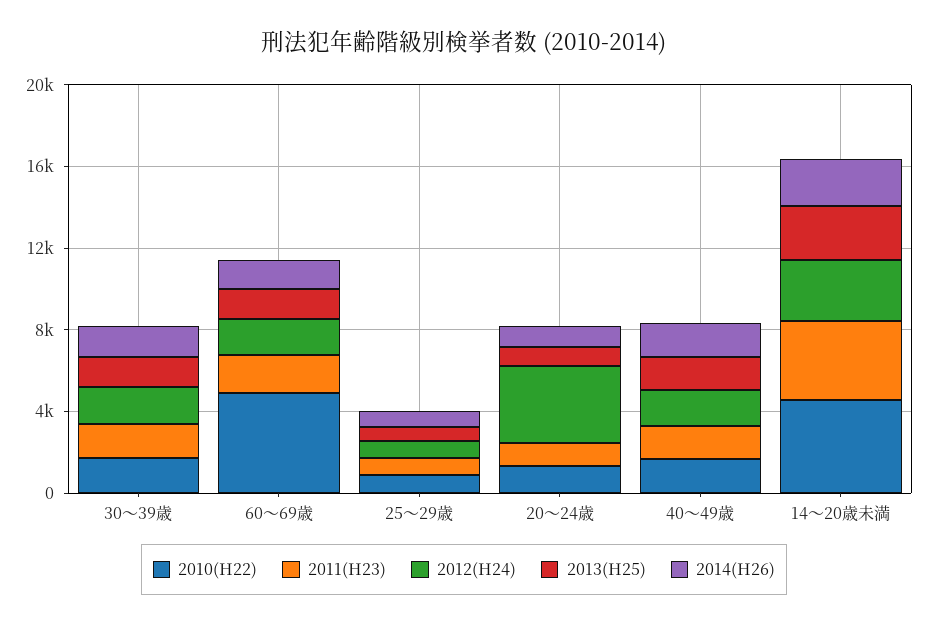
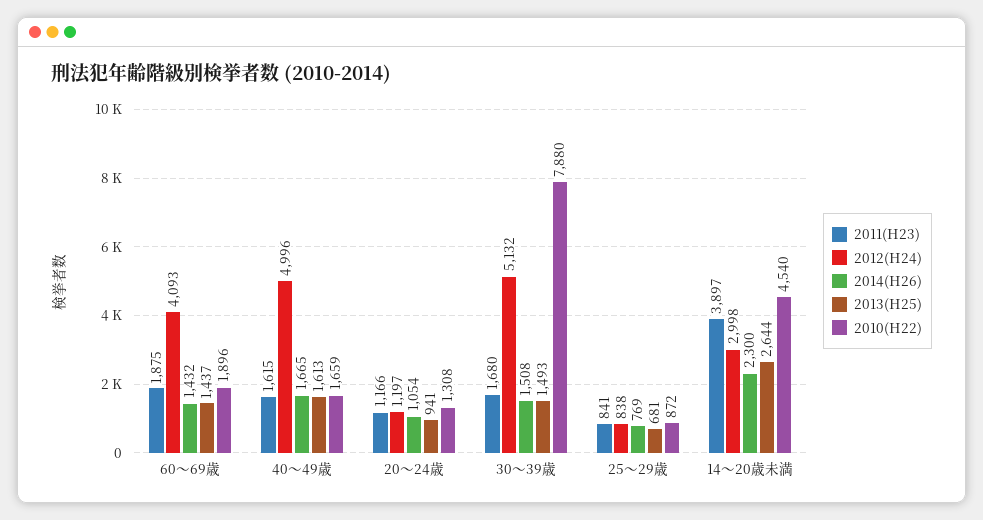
2010(H22), 30～39歳: 2000 -> 7880
2012(H24), 30～39歳: 2000 -> 5132
2010(H22), 60～69歳: 5000 -> 1896
2012(H24), 60～69歳: 2000 -> 4093
2012(H24), 20～24歳: 4000 -> 1197
2012(H24), 40～49歳: 2000 -> 4996

